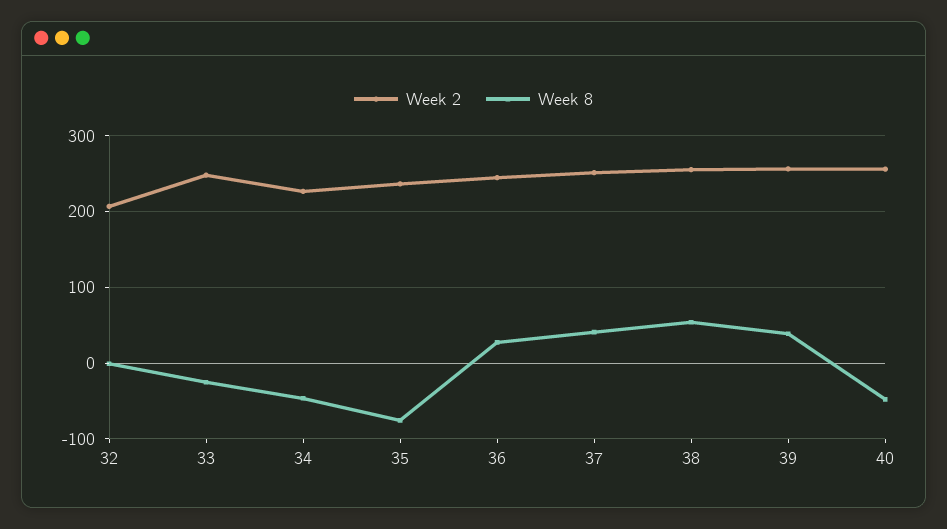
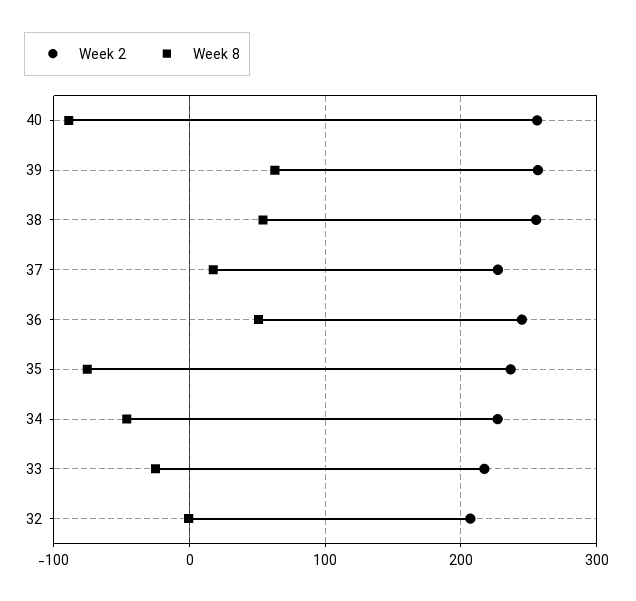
Week 2, 33: 250 -> 220
Week 8, 36: 30 -> 50
Week 2, 37: 250 -> 230
Week 8, 37: 40 -> 20
Week 8, 39: 40 -> 60
Week 8, 40: -50 -> -90

